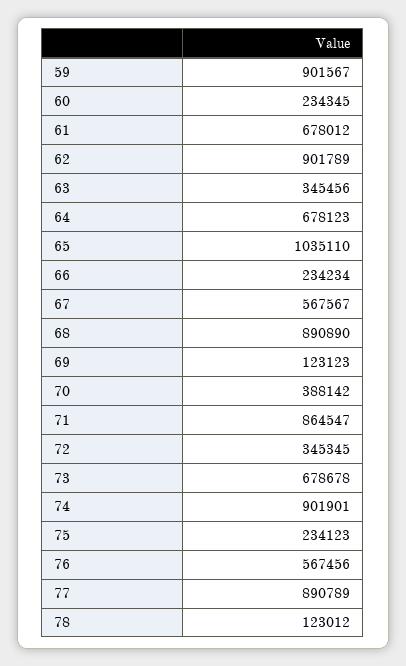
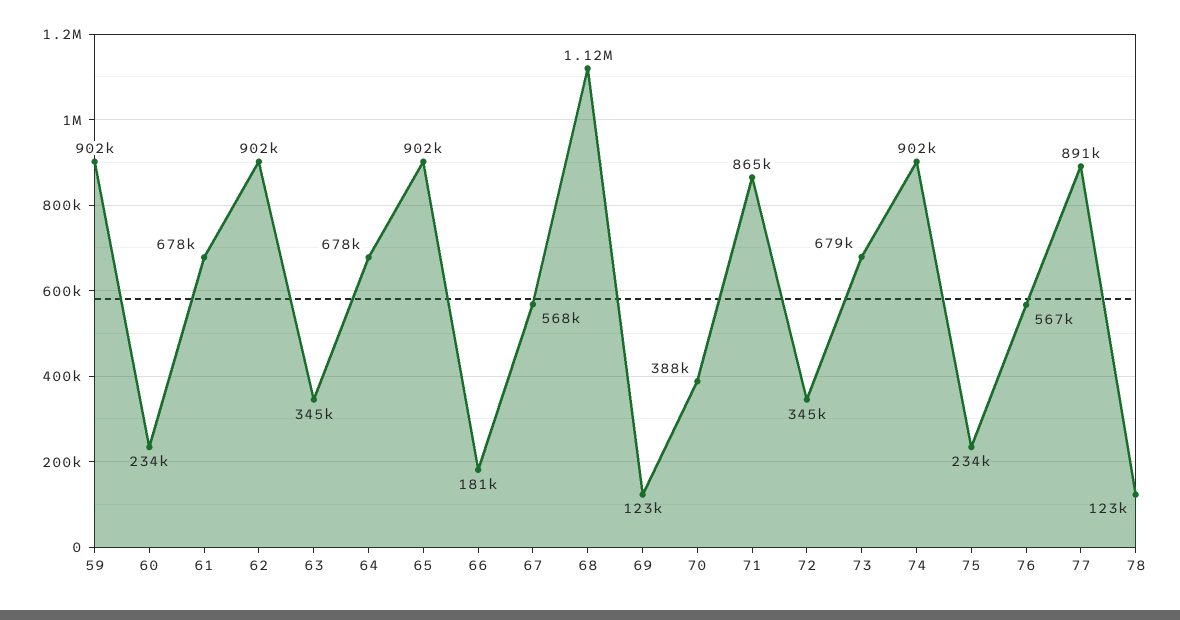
65: 1035110 -> 902000
66: 234234 -> 181000
68: 890890 -> 1120000

